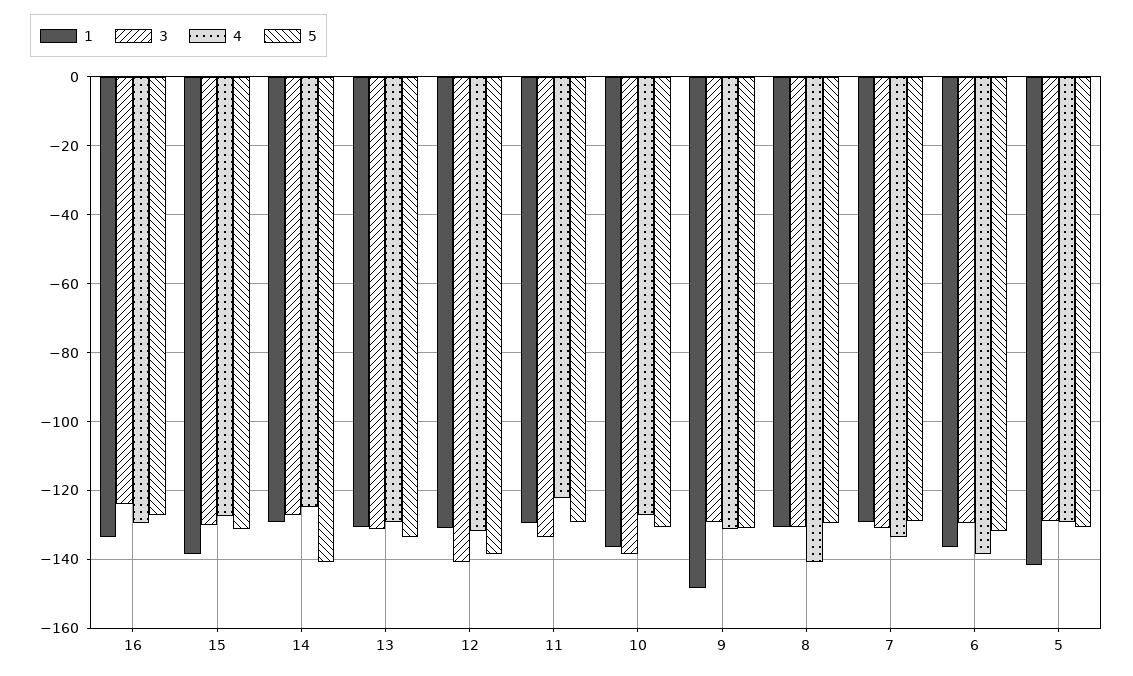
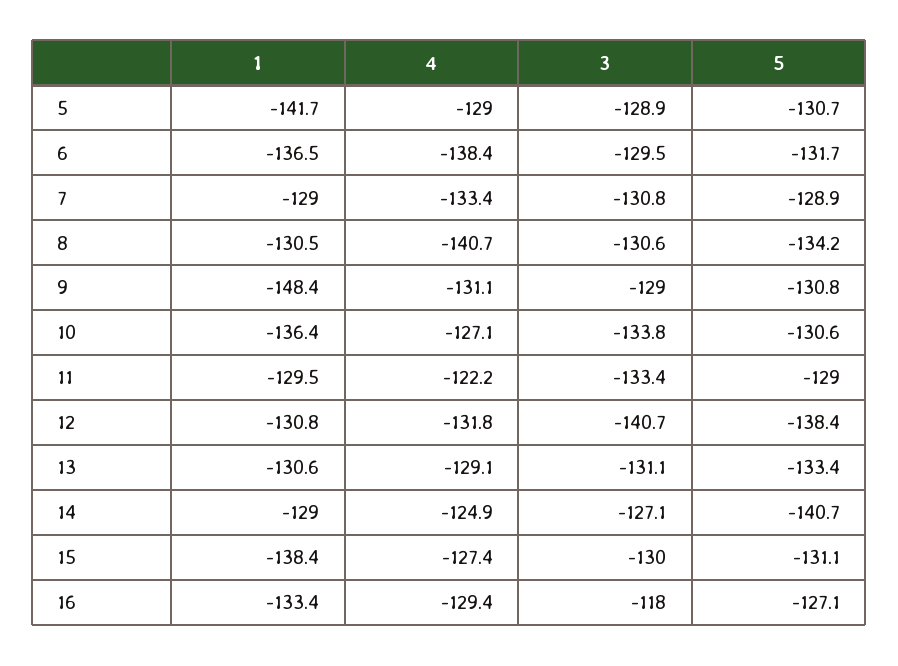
3, 16: -124 -> -118
3, 10: -138 -> -133.8
5, 8: -130 -> -134.2

